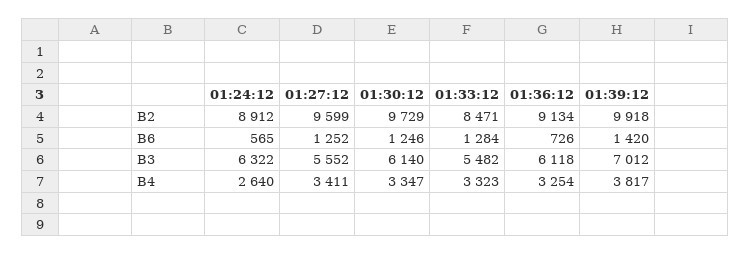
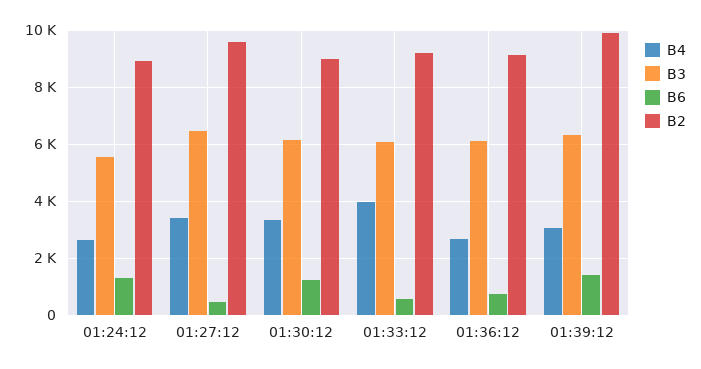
B2, 01:30:12: 9729 -> 9000
B2, 01:33:12: 8471 -> 9250
B6, 01:24:12: 565 -> 1250
B6, 01:27:12: 1252 -> 500
B6, 01:33:12: 1284 -> 500
B3, 01:24:12: 6322 -> 5500
B3, 01:27:12: 5552 -> 6500
B3, 01:33:12: 5482 -> 6000
B3, 01:39:12: 7012 -> 6250
B4, 01:33:12: 3323 -> 4000
B4, 01:36:12: 3254 -> 2750
B4, 01:39:12: 3817 -> 3000

